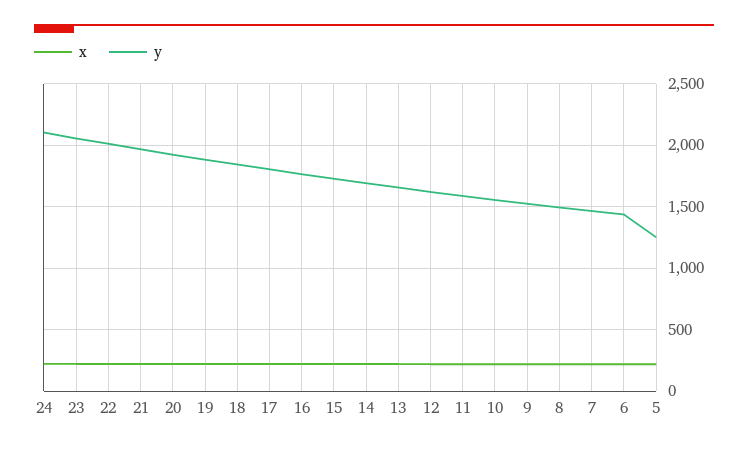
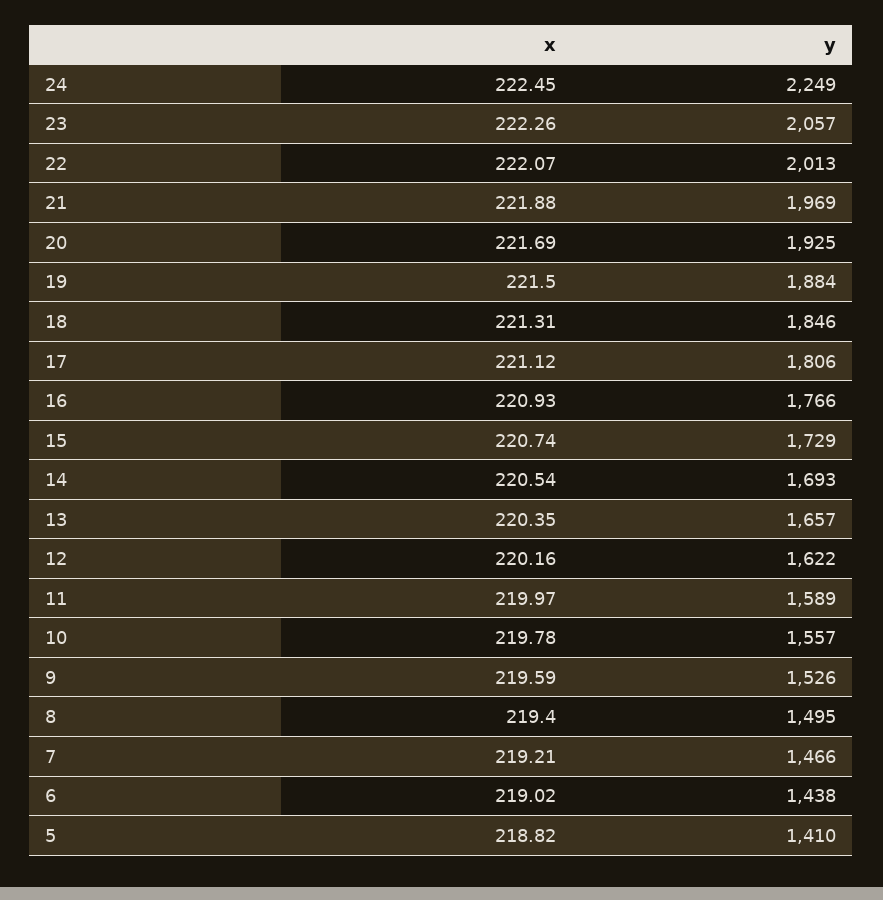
y, 24: 2100 -> 2249
y, 5: 1250 -> 1410

